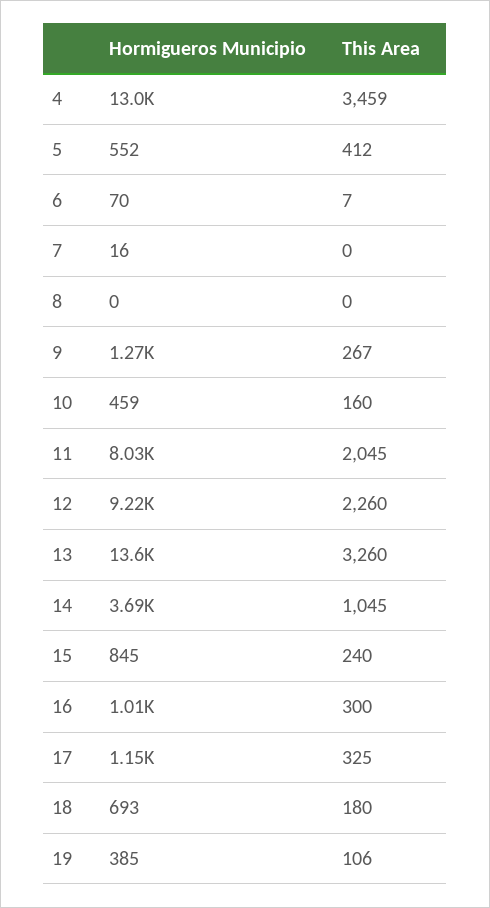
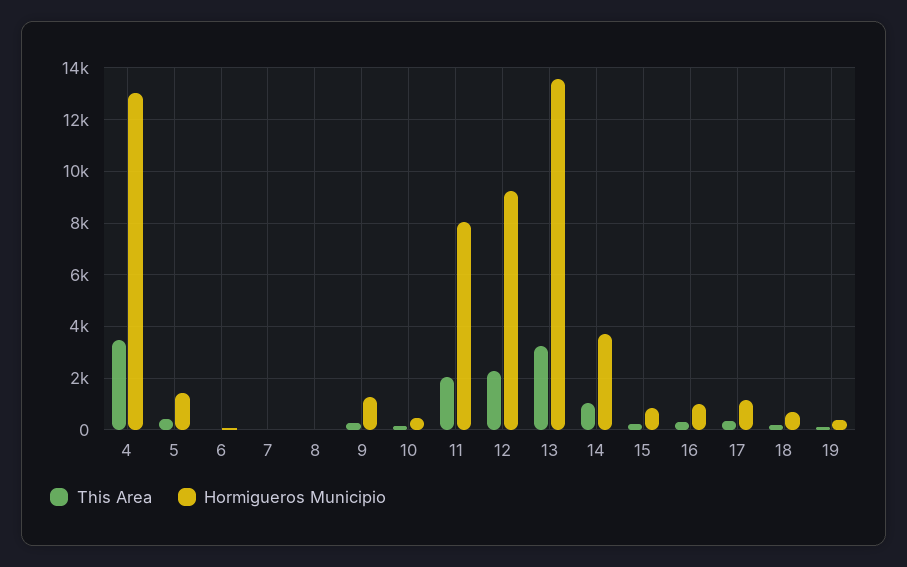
Hormigueros Municipio, 5: 552 -> 1500

